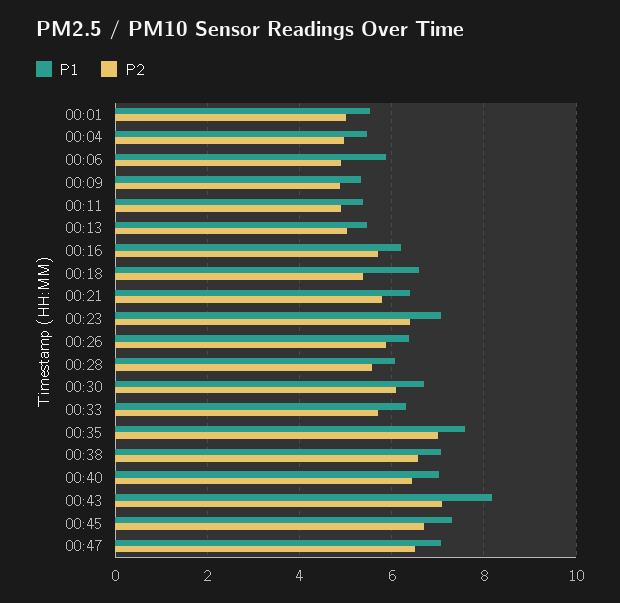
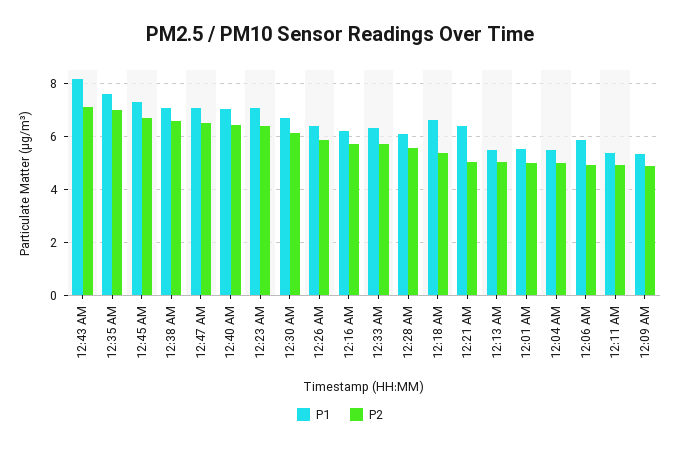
P2, 00:21: 5.8 -> 5

